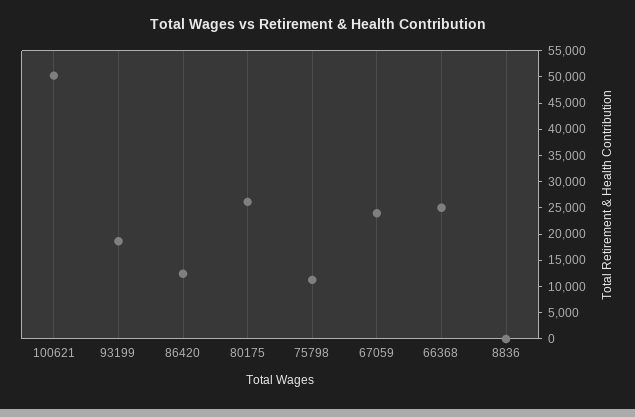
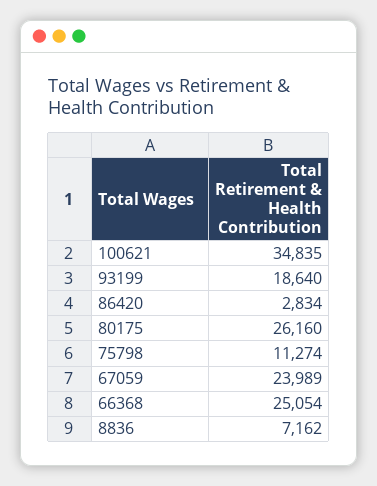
100621: 50000 -> 34835
86420: 12500 -> 2834
8836: 0 -> 7162

